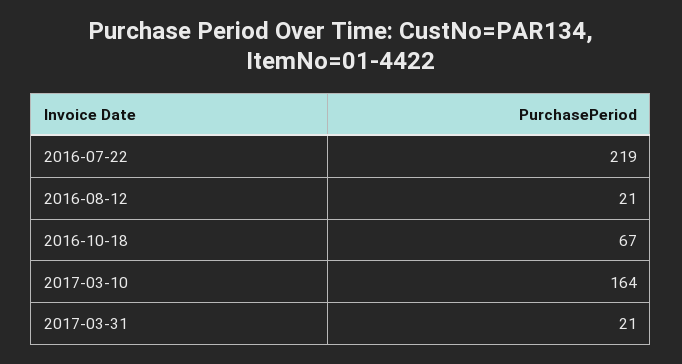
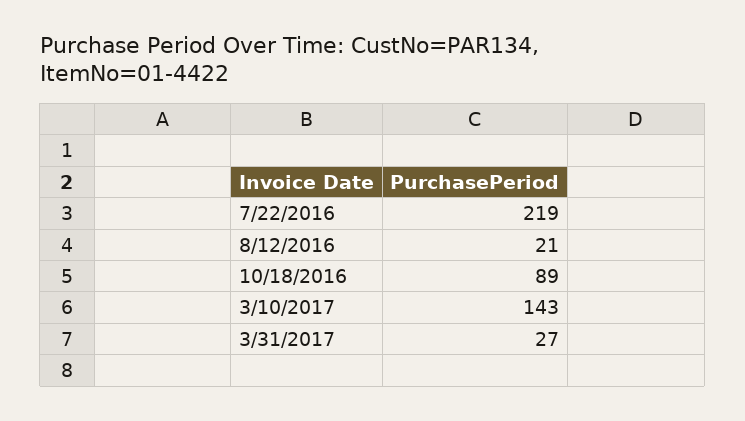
2016-10-18: 67 -> 89
2017-03-10: 164 -> 143
2017-03-31: 21 -> 27

